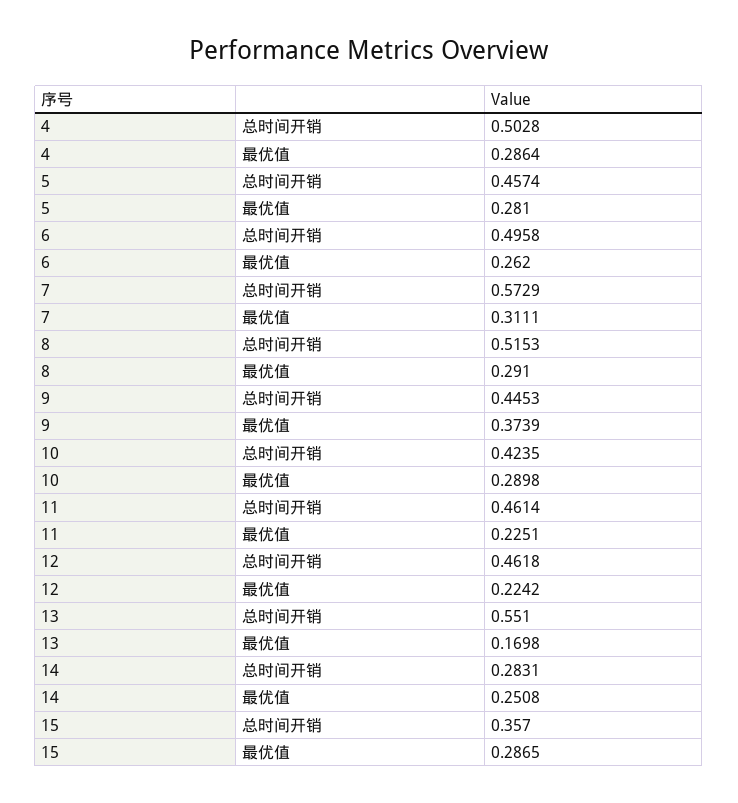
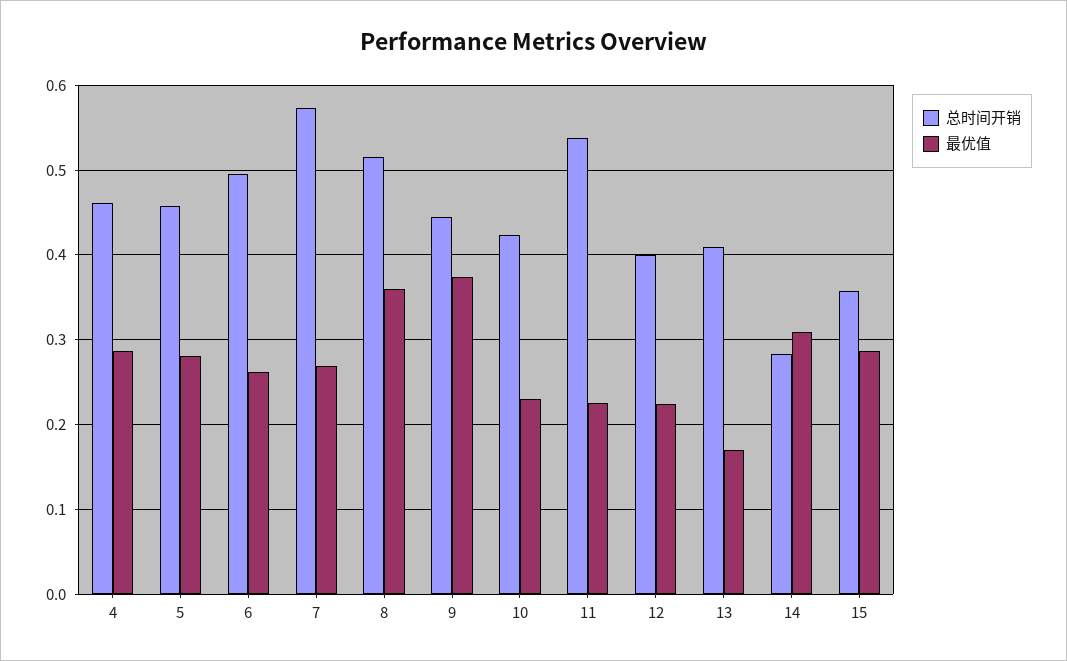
总时间开销, 4: 0.5028 -> 0.46
最优值, 7: 0.3111 -> 0.27
最优值, 8: 0.291 -> 0.36
最优值, 10: 0.2898 -> 0.23
总时间开销, 11: 0.4614 -> 0.54
总时间开销, 12: 0.4618 -> 0.4
总时间开销, 13: 0.551 -> 0.41
最优值, 14: 0.2508 -> 0.31

